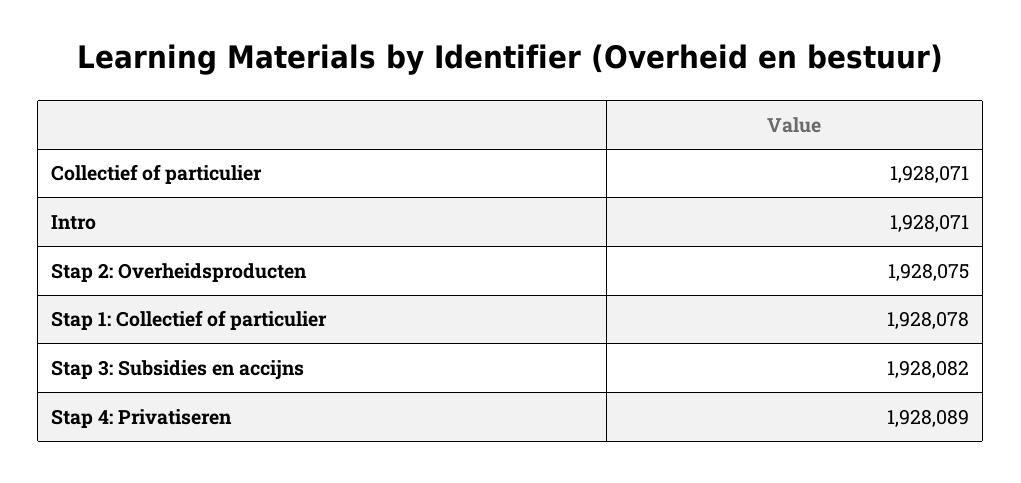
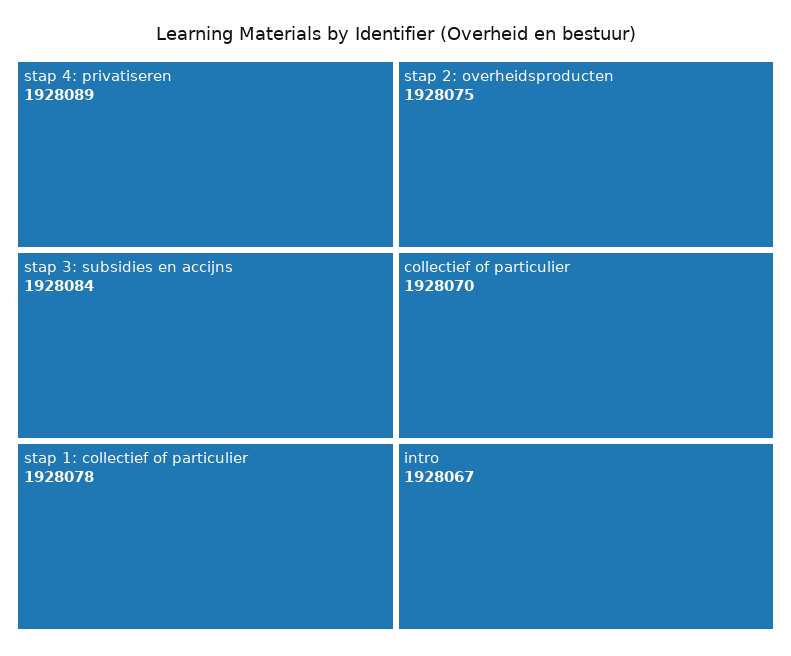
Collectief of particulier: 1928071 -> 1928070
Intro: 1928071 -> 1928067
Stap 3: Subsidies en accijns: 1928082 -> 1928084

